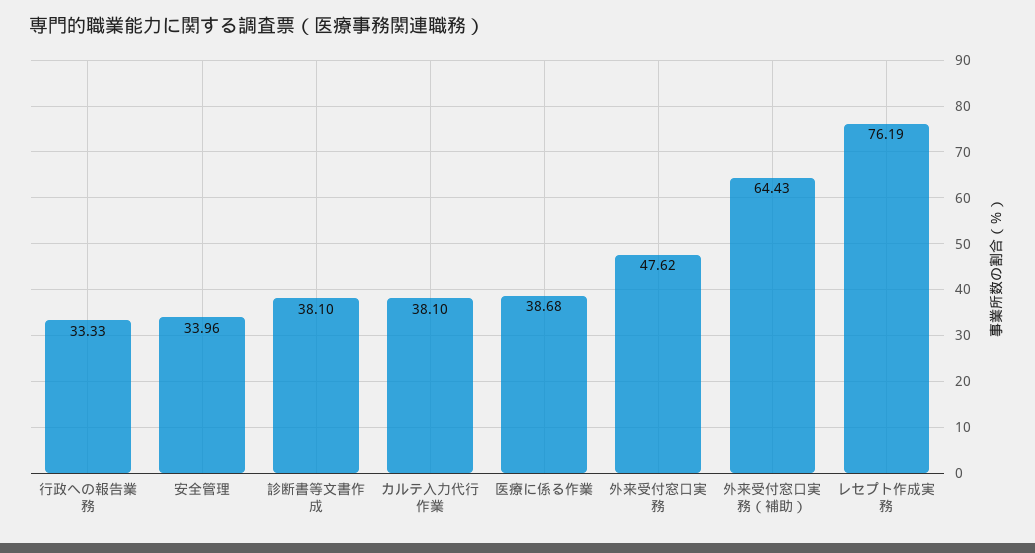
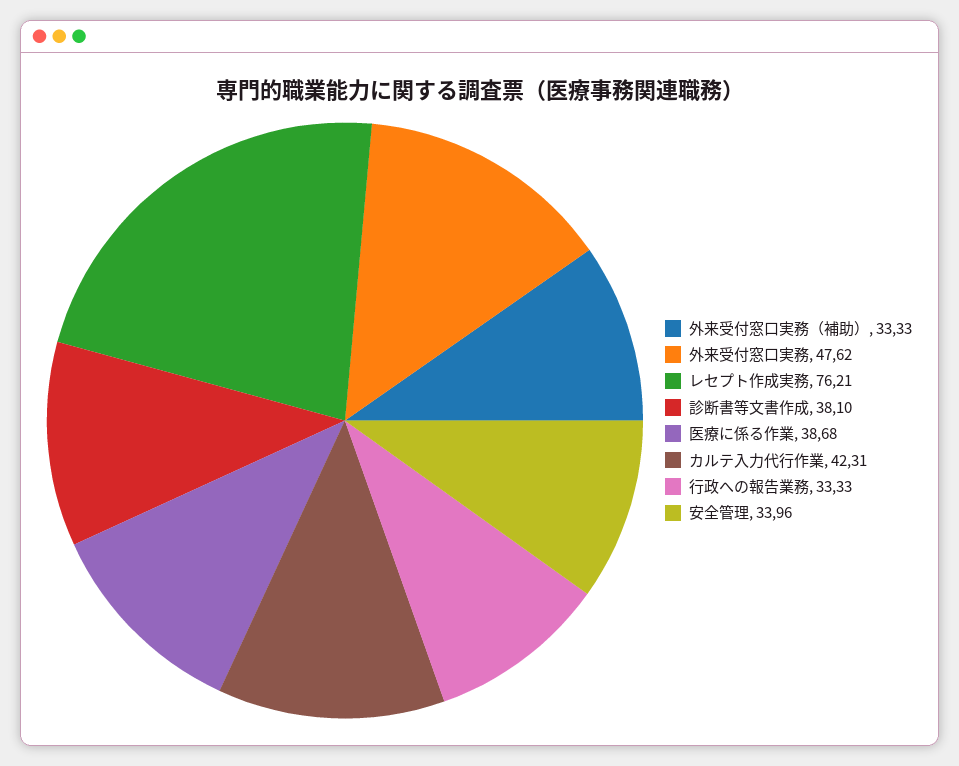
カルテ入力代行作業: 38.1 -> 42.31
外来受付窓口実務（補助）: 64.43 -> 33.33
レセプト作成実務: 76.19 -> 76.21

